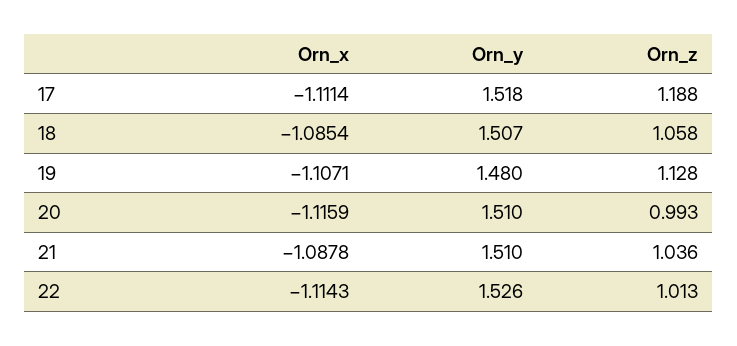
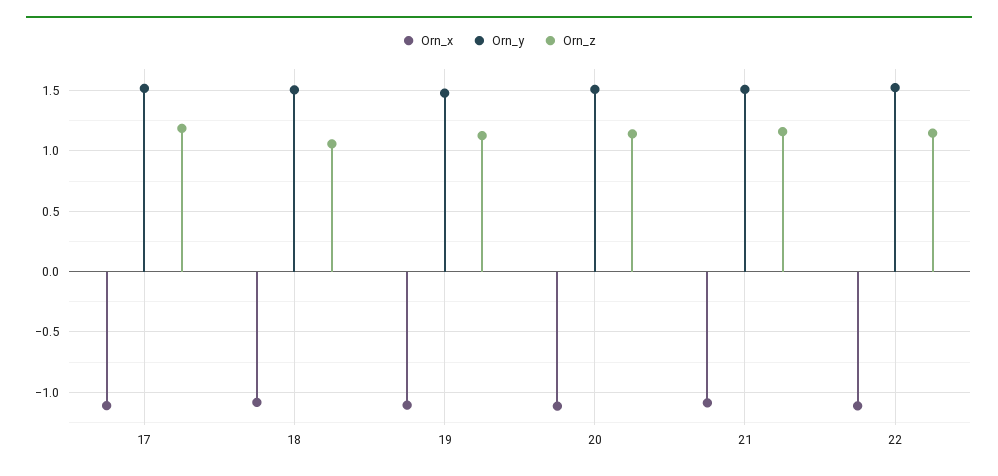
Orn_z, 20: 0.993 -> 1.15
Orn_z, 21: 1.036 -> 1.15
Orn_z, 22: 1.013 -> 1.15

